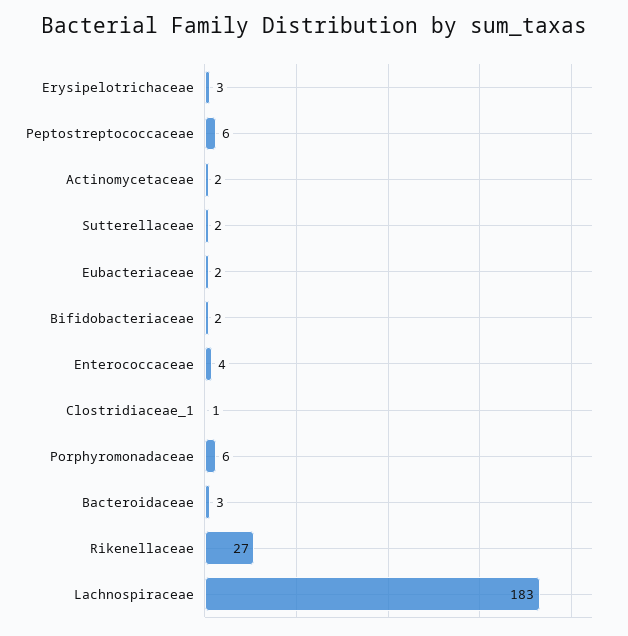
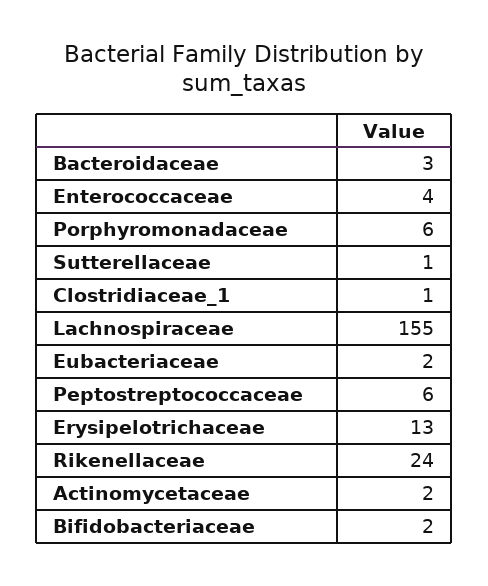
Erysipelotrichaceae: 3 -> 13
Sutterellaceae: 2 -> 1
Rikenellaceae: 27 -> 24
Lachnospiraceae: 183 -> 155

